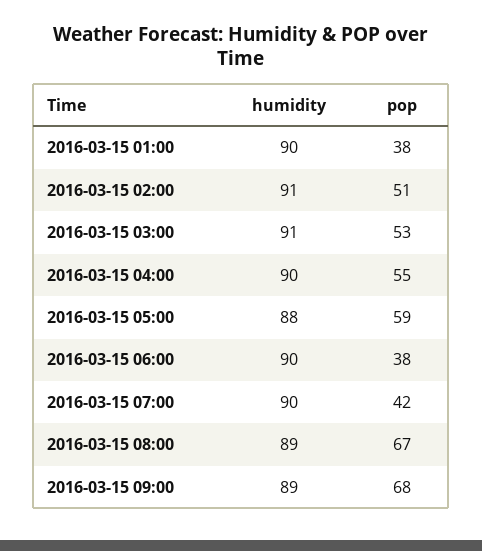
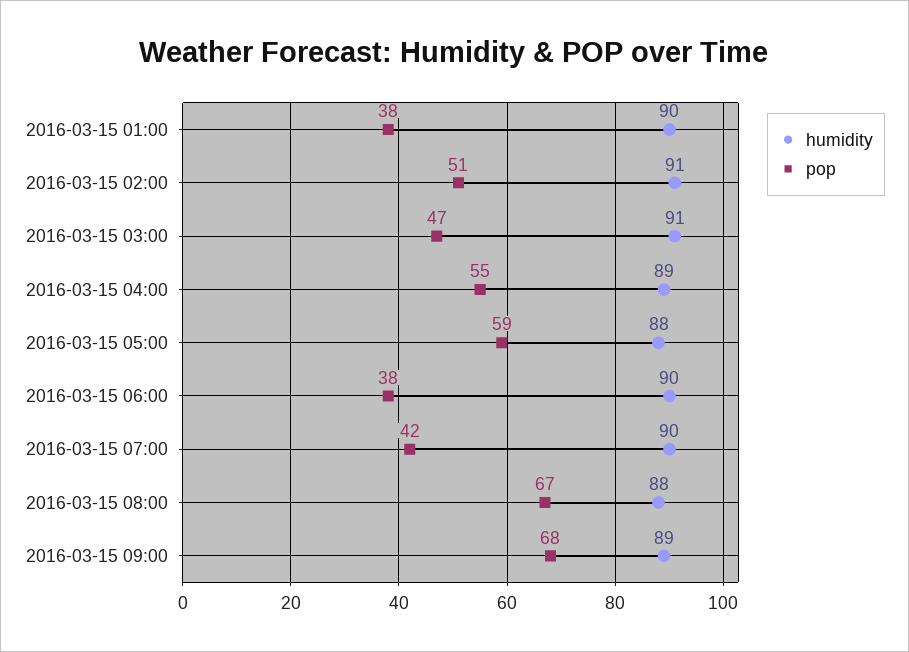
pop, 2016-03-15 03:00: 53 -> 47
humidity, 2016-03-15 04:00: 90 -> 89
humidity, 2016-03-15 08:00: 89 -> 88

